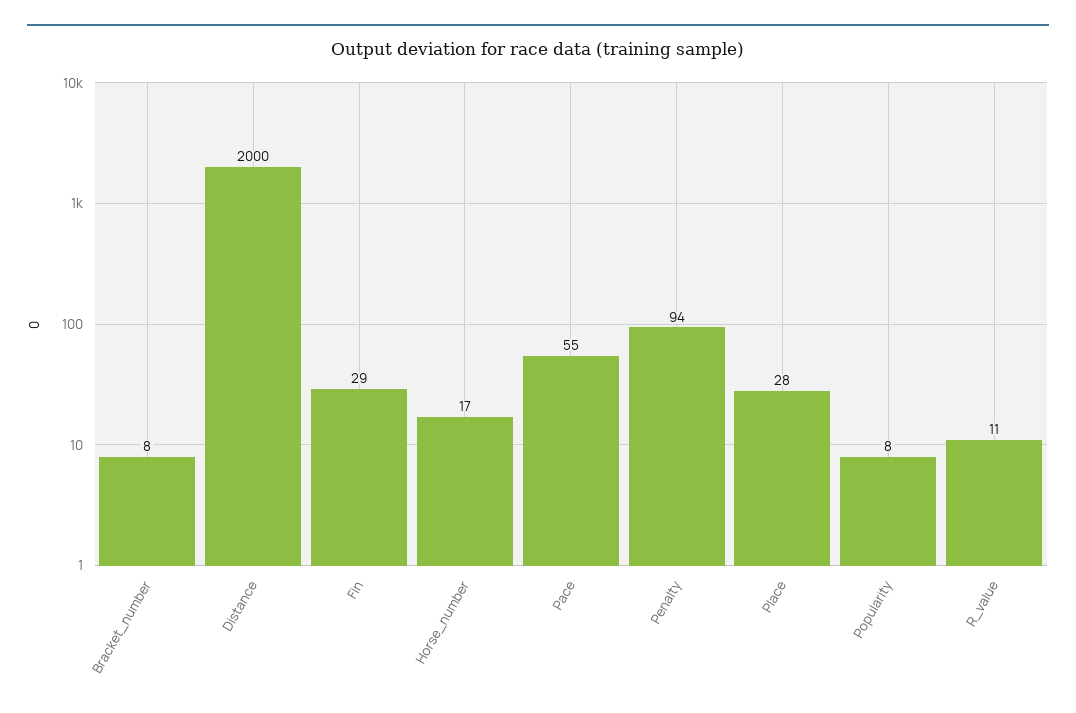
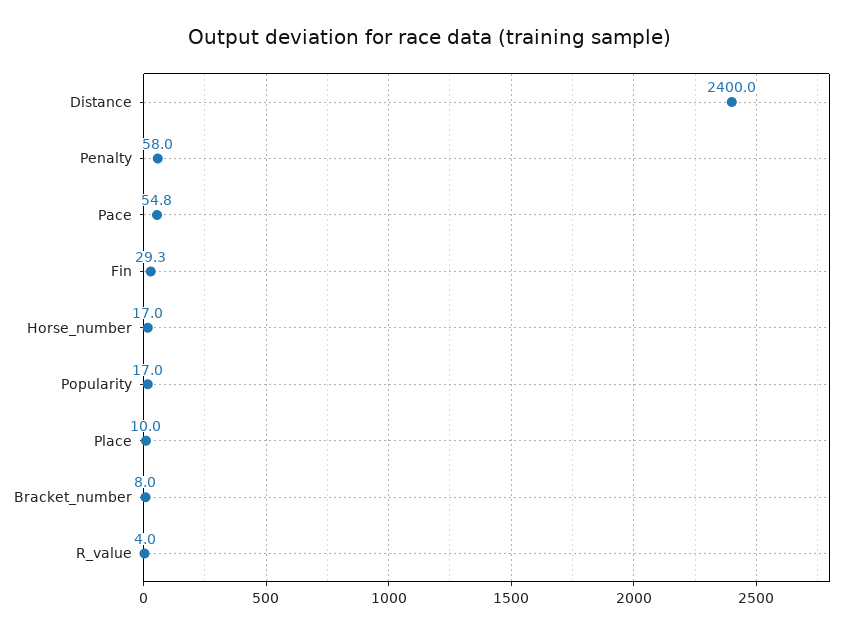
Distance: 2000 -> 2400
Penalty: 94 -> 58
Place: 28 -> 10
Popularity: 8 -> 17
R_value: 11 -> 4

